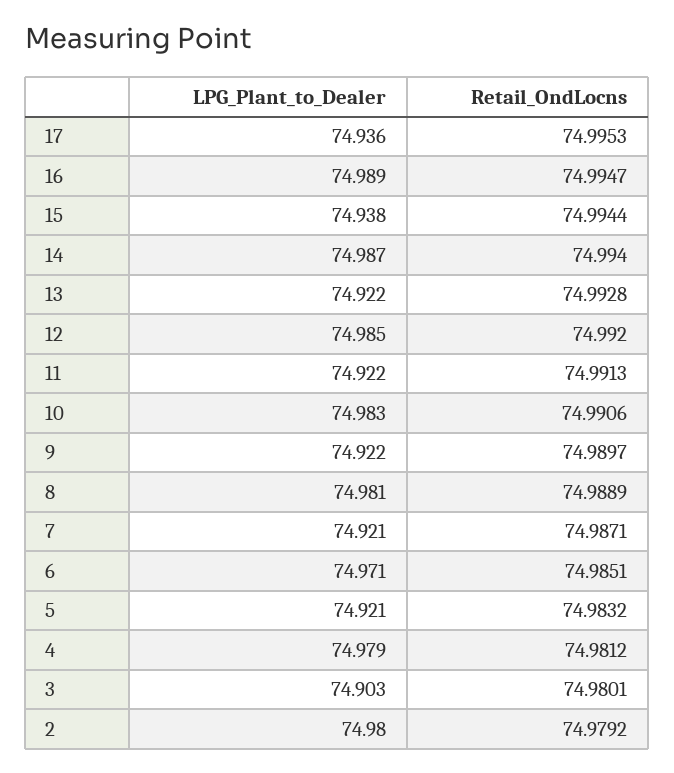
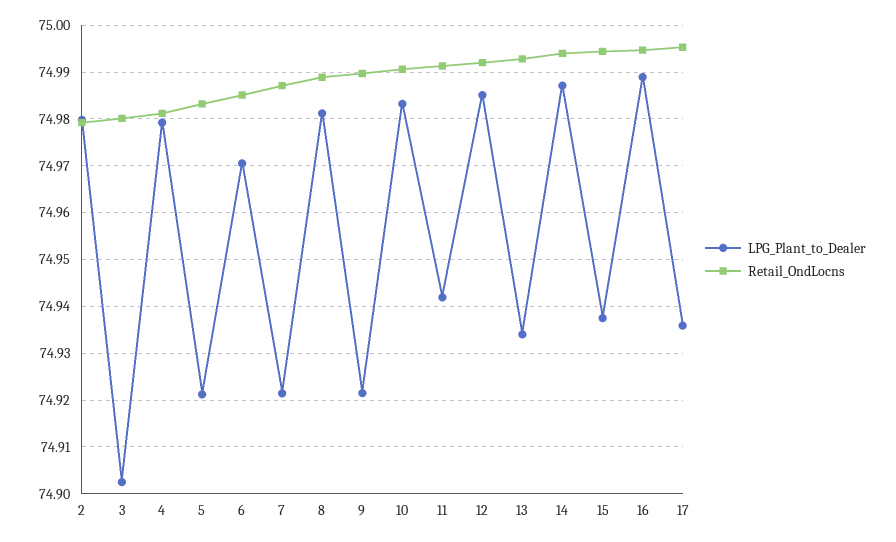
LPG_Plant_to_Dealer, 13: 74.922 -> 74.934
LPG_Plant_to_Dealer, 11: 74.922 -> 74.942

